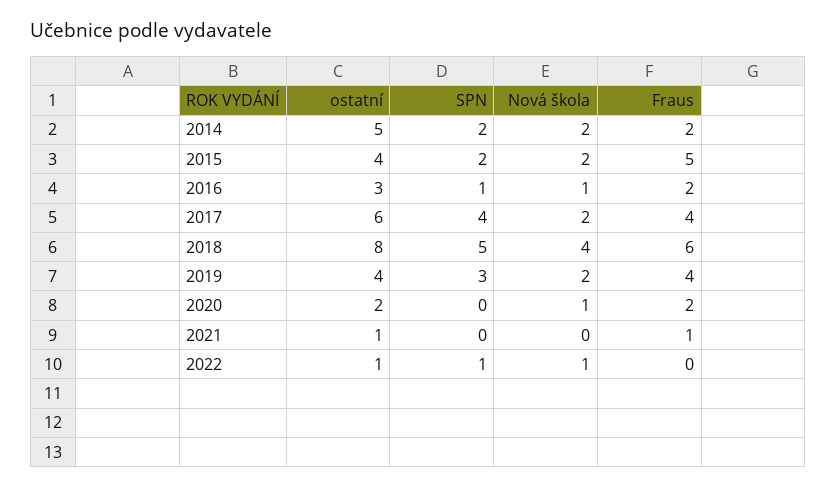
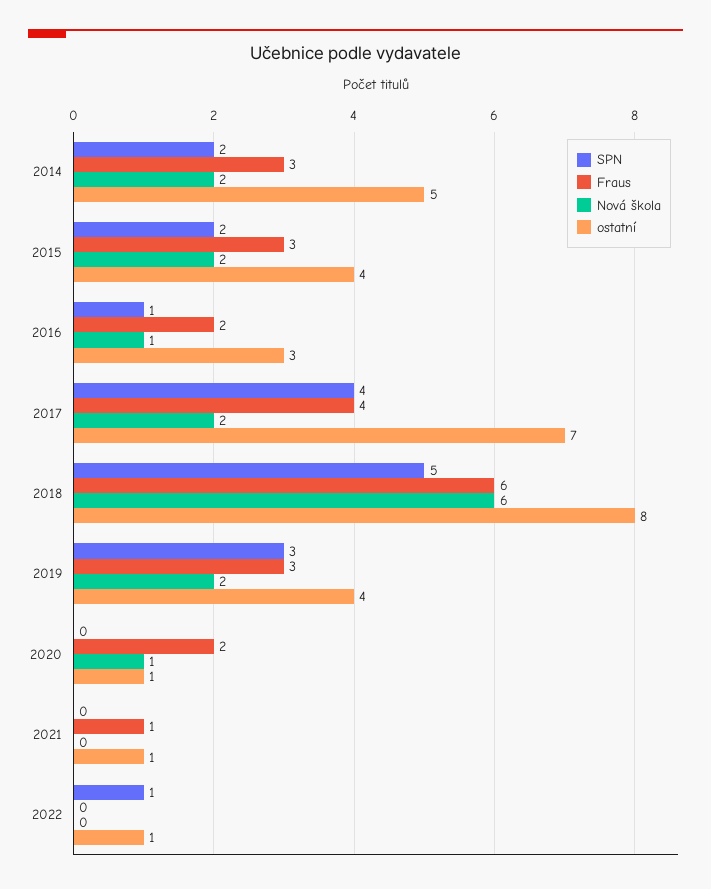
Fraus, 2014: 2 -> 3
Fraus, 2015: 5 -> 3
ostatní, 2017: 6 -> 7
Nová škola, 2018: 4 -> 6
Fraus, 2019: 4 -> 3
ostatní, 2020: 2 -> 1
Nová škola, 2022: 1 -> 0

